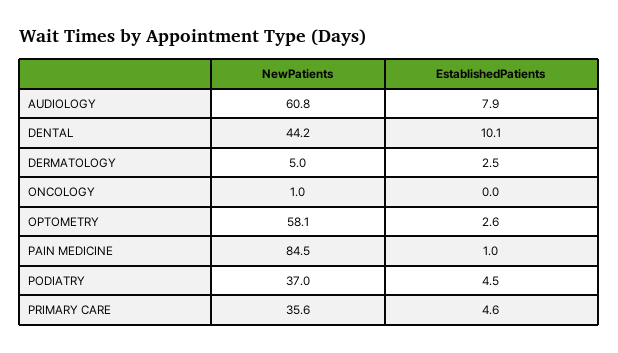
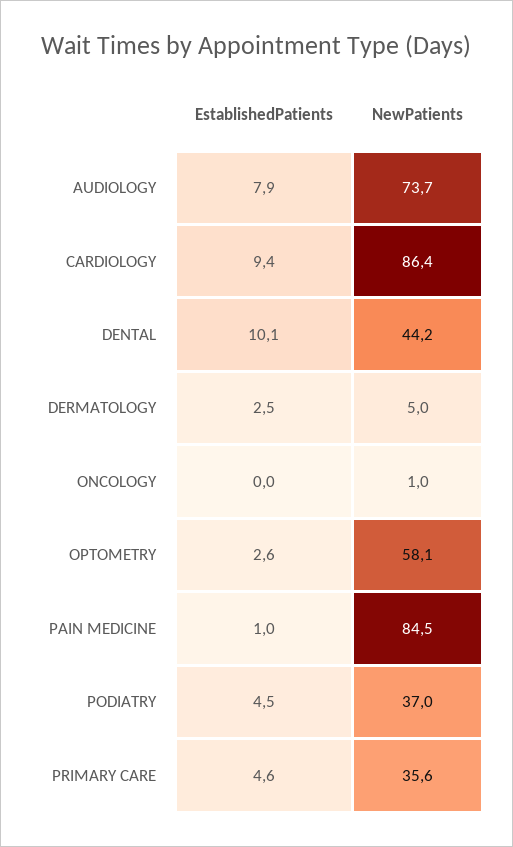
NewPatients, AUDIOLOGY: 60.8 -> 73.7
EstablishedPatients, CARDIOLOGY: none -> 9.4
NewPatients, CARDIOLOGY: none -> 86.4

